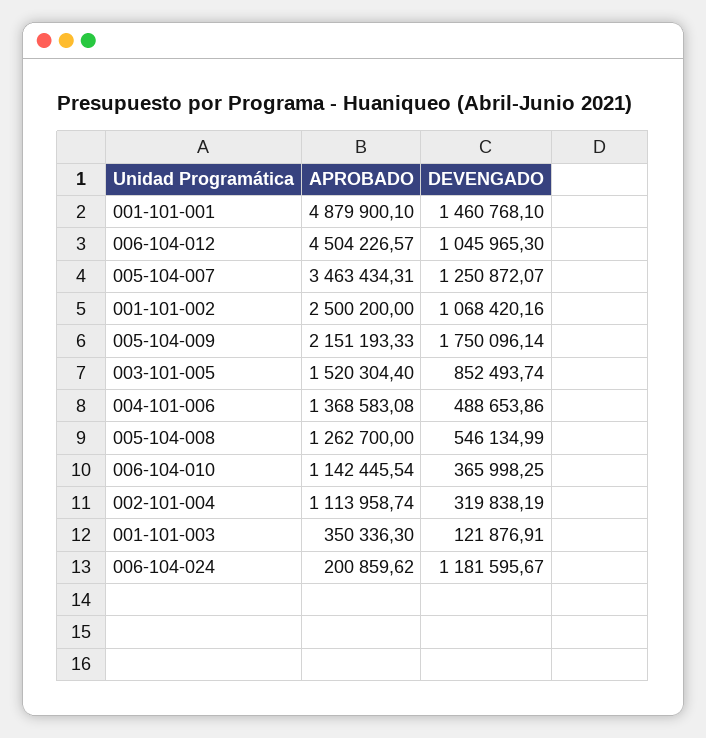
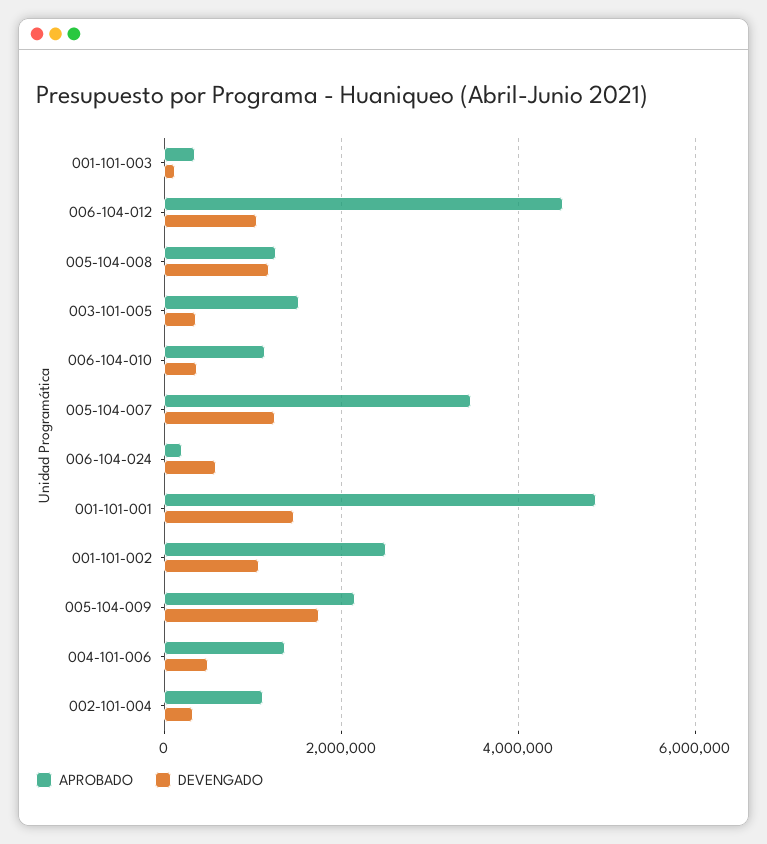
DEVENGADO, 003-101-005: 852493.74 -> 400000
DEVENGADO, 005-104-008: 546134.99 -> 1200000
DEVENGADO, 006-104-024: 1181595.67 -> 600000

